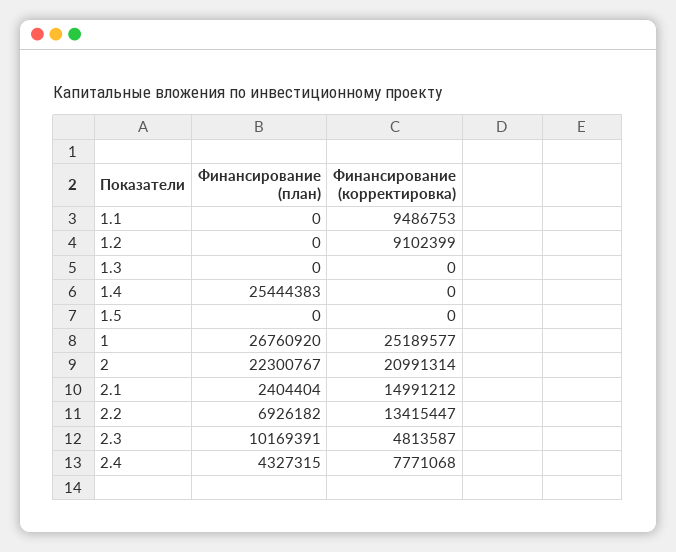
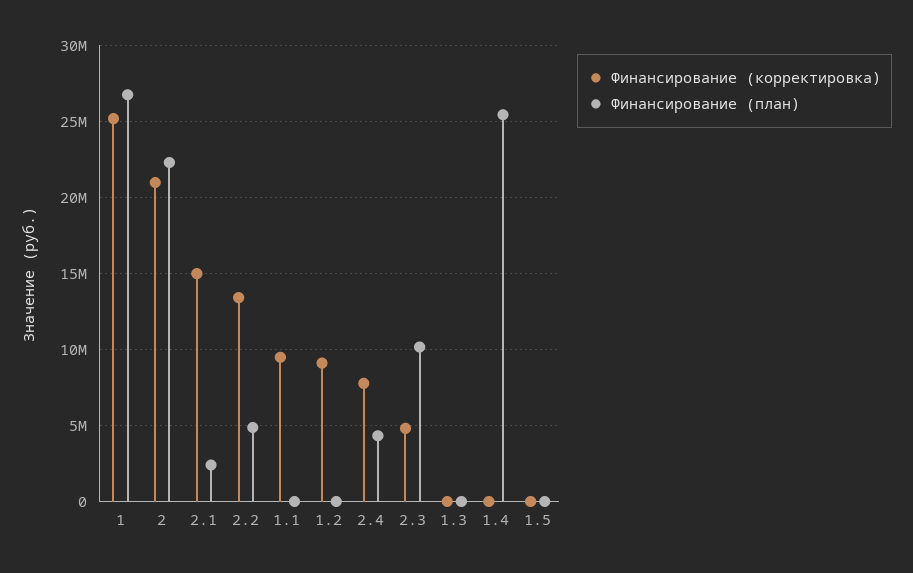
Финансирование (план), 2.2: 6926182 -> 5000000

